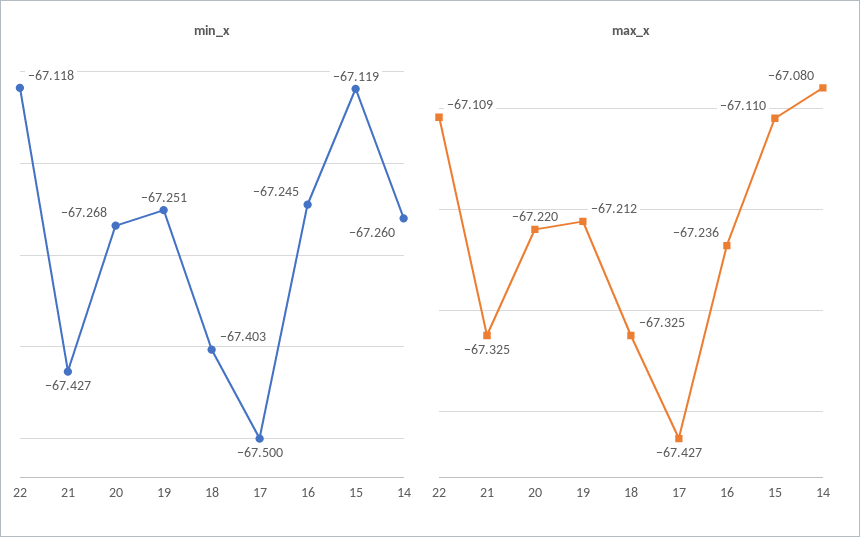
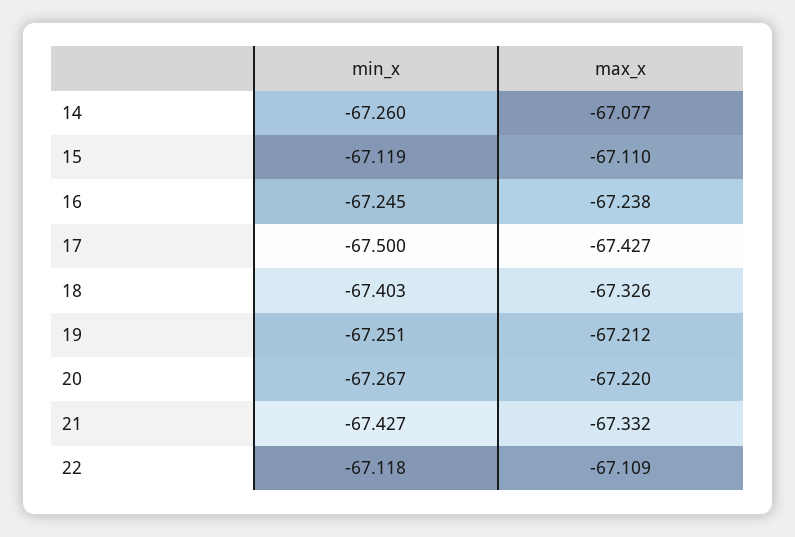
min_x, 20: -67.268 -> -67.267
max_x, 21: -67.325 -> -67.332
max_x, 18: -67.325 -> -67.326
max_x, 16: -67.236 -> -67.238
max_x, 14: -67.08 -> -67.077

